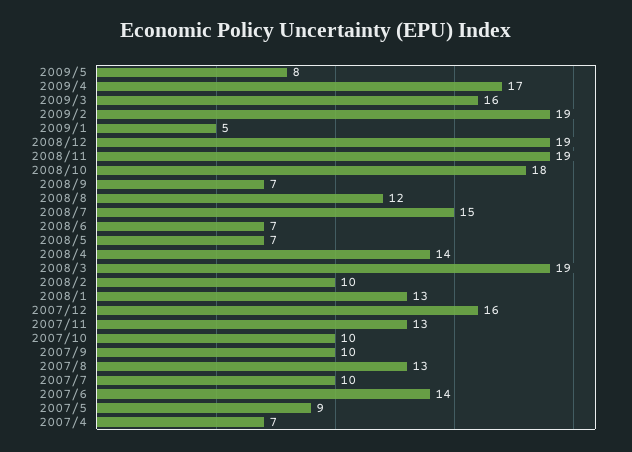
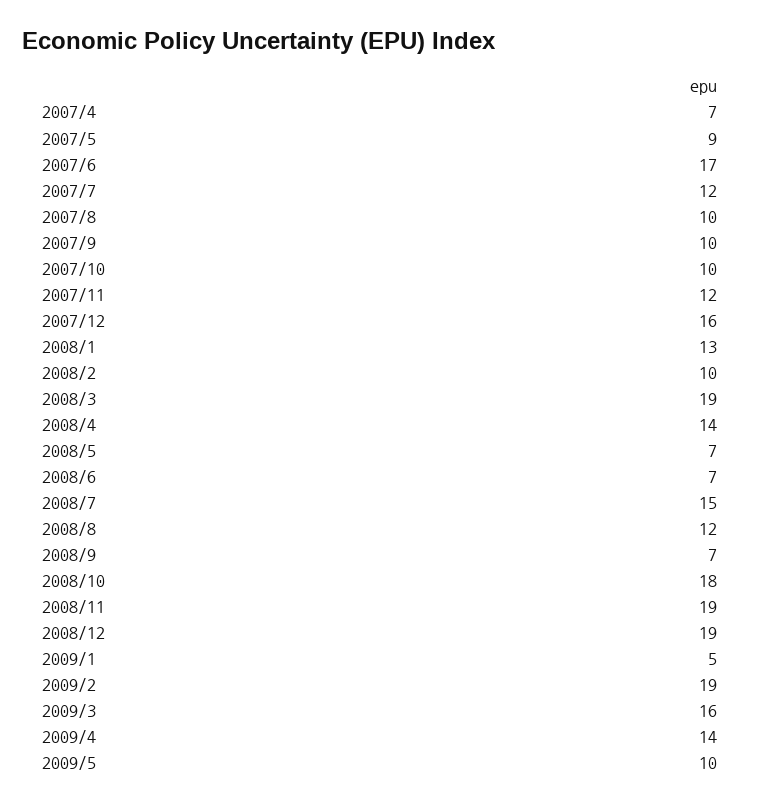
2009/5: 8 -> 10
2009/4: 17 -> 14
2007/11: 13 -> 12
2007/8: 13 -> 10
2007/7: 10 -> 12
2007/6: 14 -> 17

